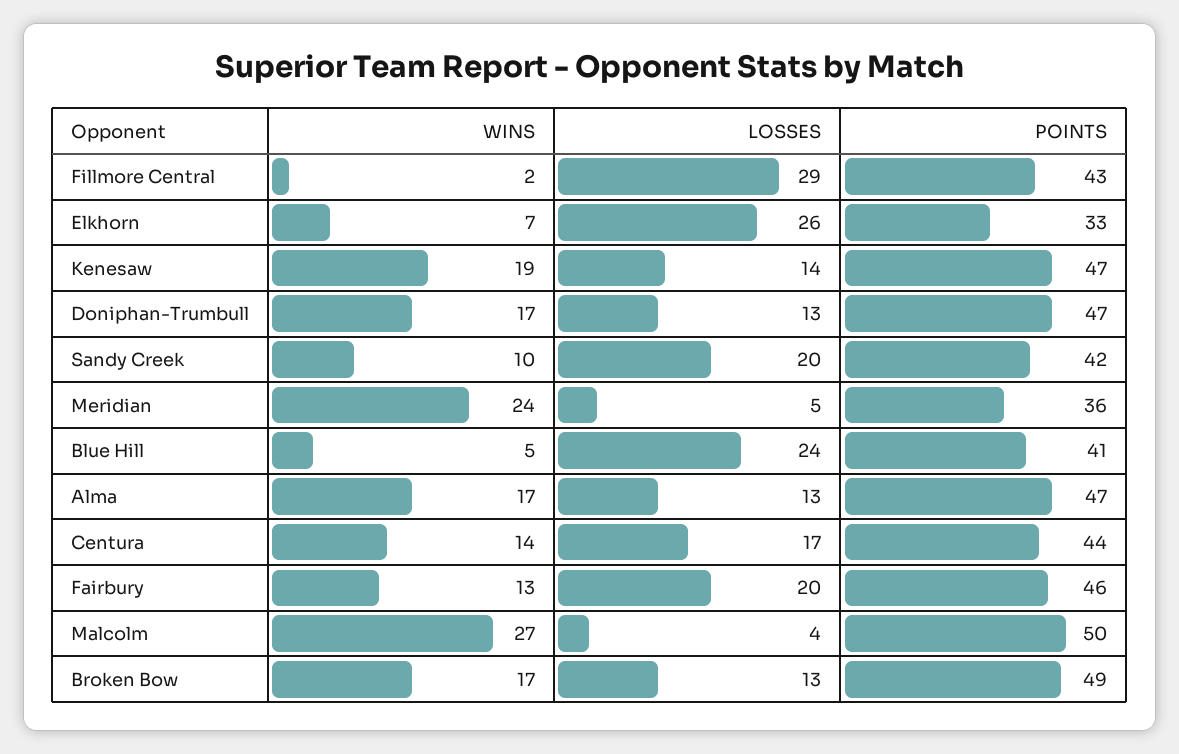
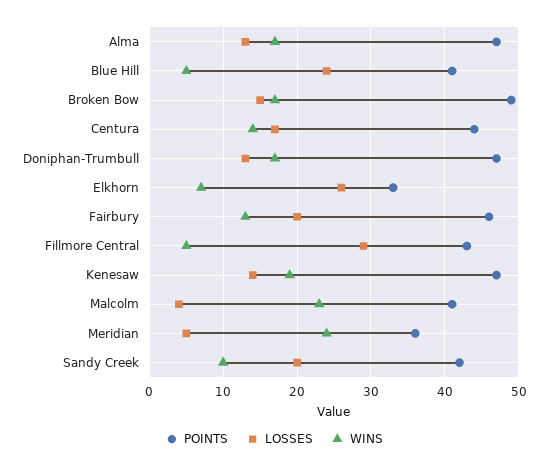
WINS, Fillmore Central: 2 -> 5
WINS, Malcolm: 27 -> 23
POINTS, Malcolm: 50 -> 41
LOSSES, Broken Bow: 13 -> 15

